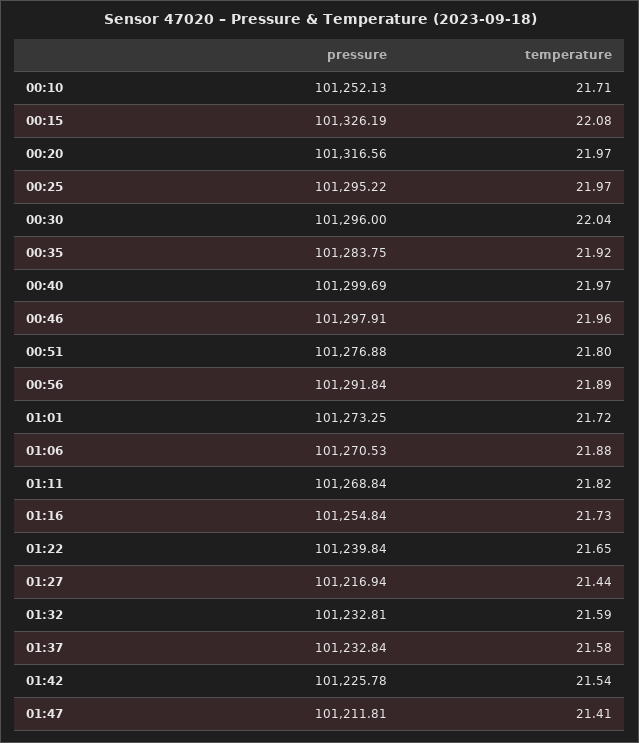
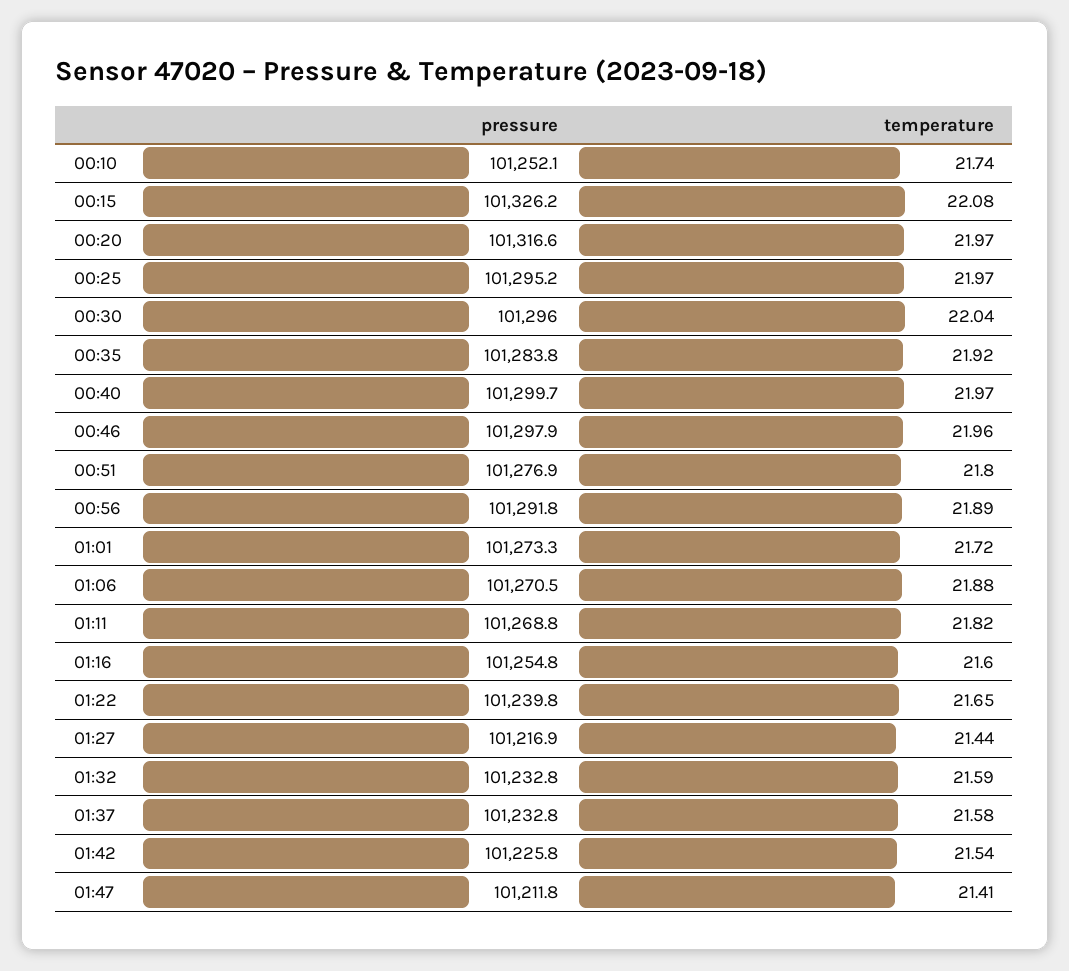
temperature, 00:10: 21.71 -> 21.74
temperature, 01:16: 21.73 -> 21.6

